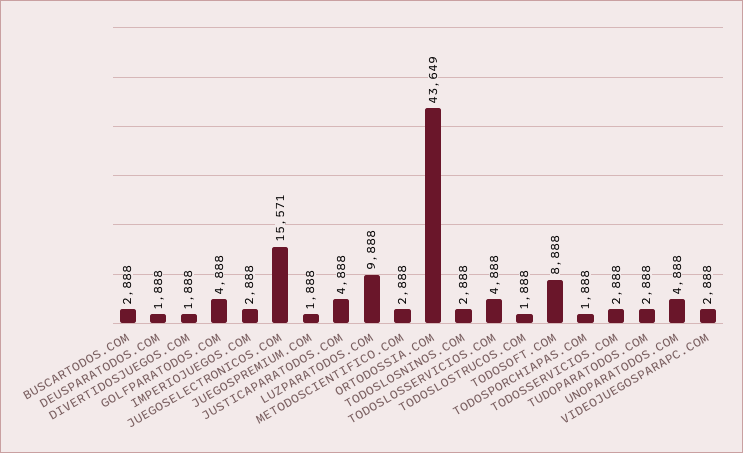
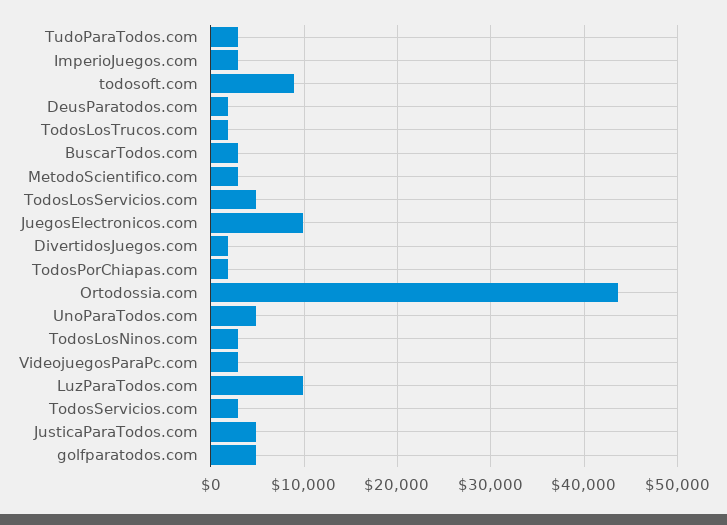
JUEGOSELECTRONICOS.COM: 15571 -> 10000
JUEGOSPREMIUM.COM: 1888 -> none

